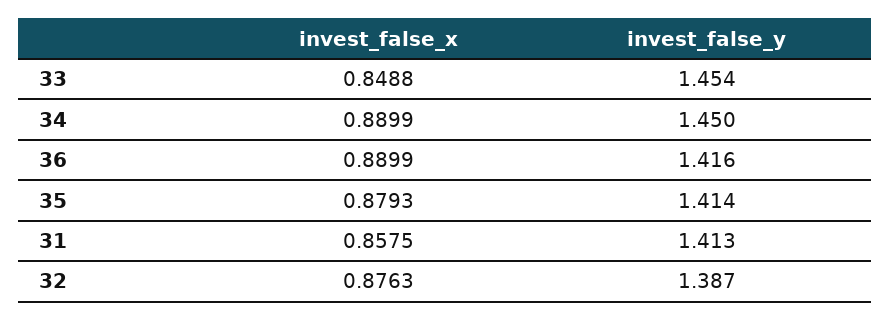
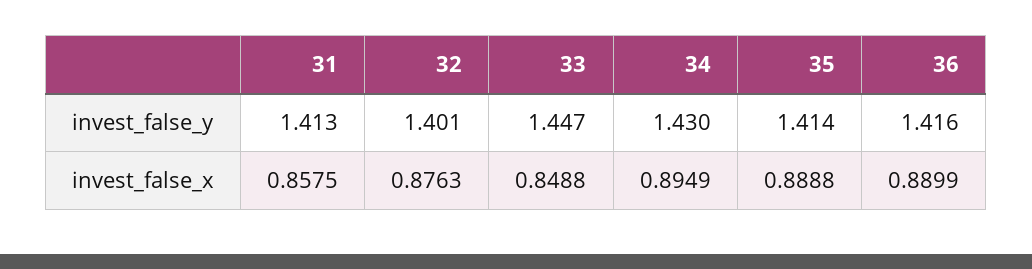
invest_false_y, 33: 1.454 -> 1.447
invest_false_x, 34: 0.8899 -> 0.8949
invest_false_y, 34: 1.45 -> 1.43
invest_false_x, 35: 0.8793 -> 0.8888
invest_false_y, 32: 1.387 -> 1.401

